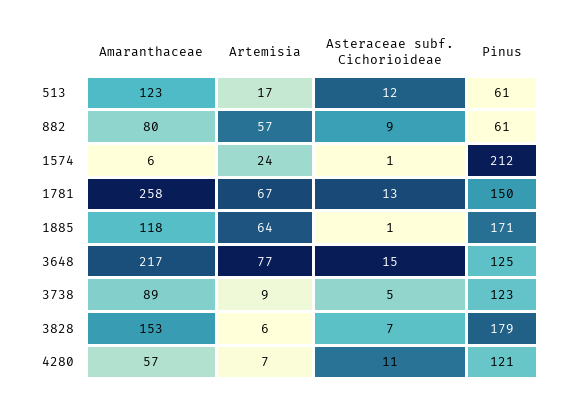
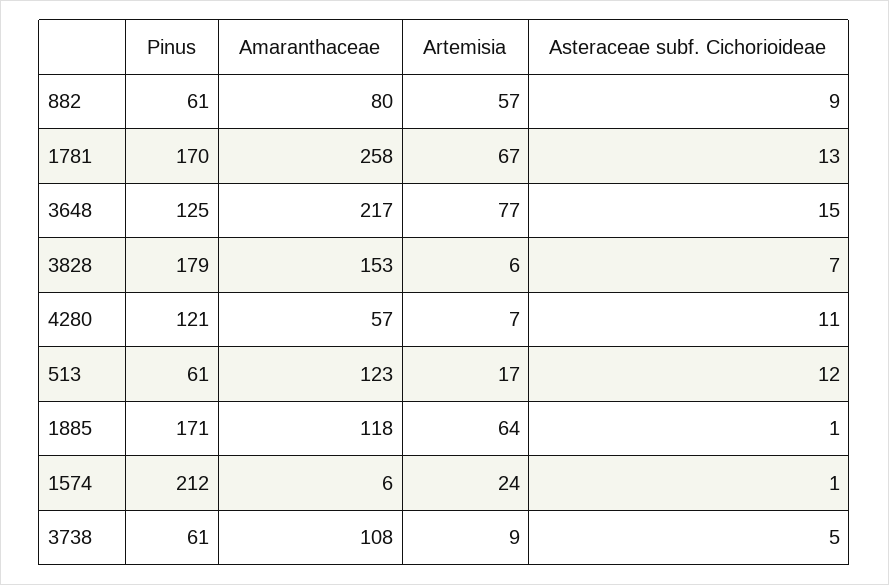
Pinus, 1781: 150 -> 170
Amaranthaceae, 3738: 89 -> 108
Pinus, 3738: 123 -> 61

